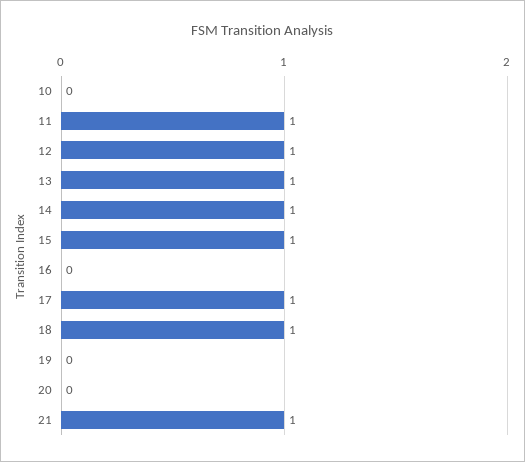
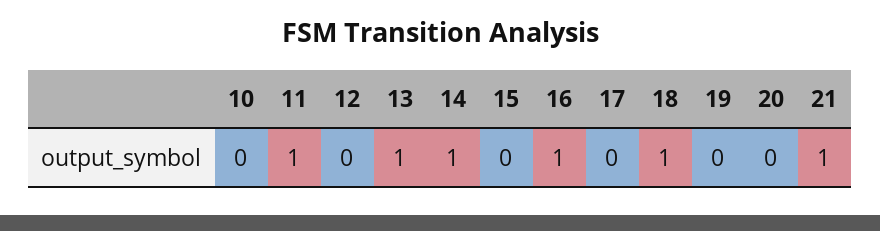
12: 1 -> 0
15: 1 -> 0
16: 0 -> 1
17: 1 -> 0

